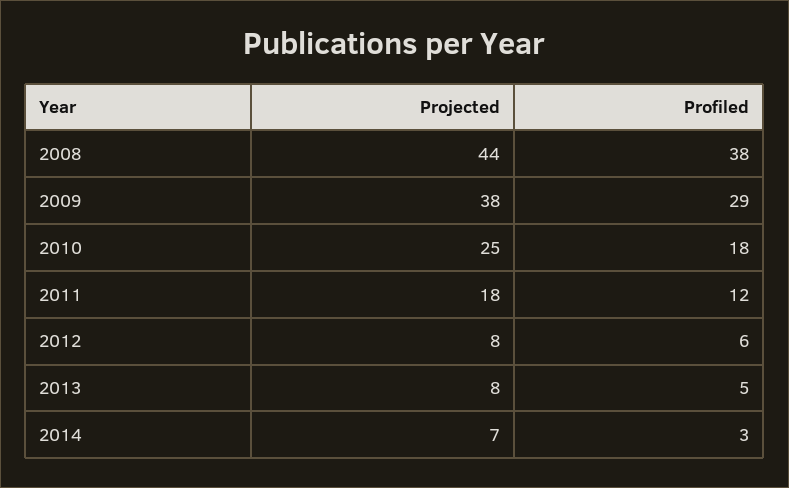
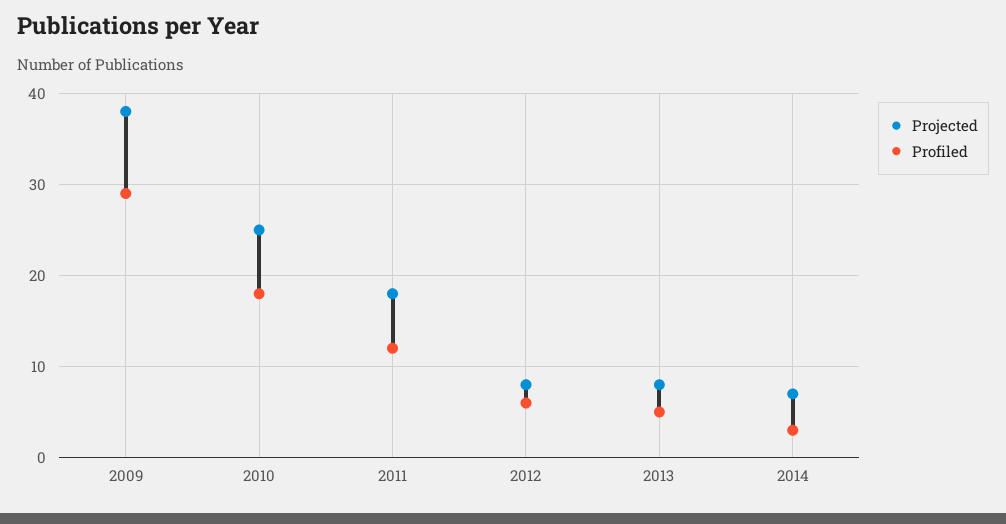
Projected, 2008: 44 -> none
Profiled, 2008: 38 -> none

